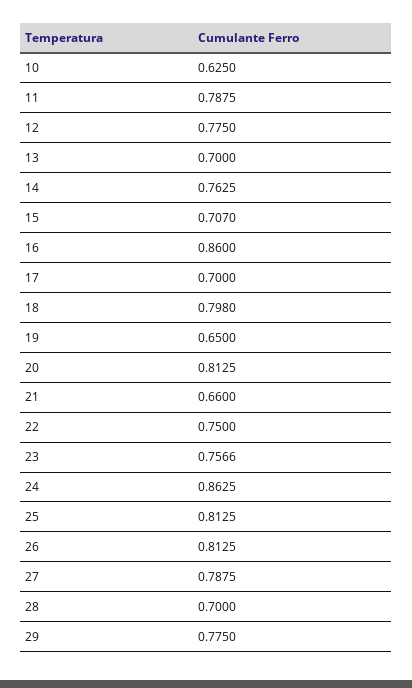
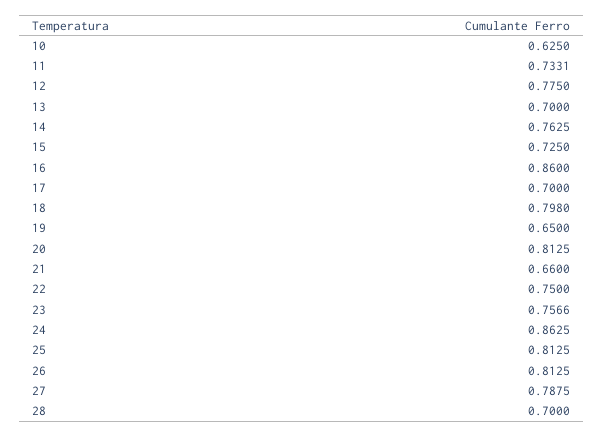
11: 0.7875 -> 0.7331
15: 0.707 -> 0.725
29: 0.775 -> none

